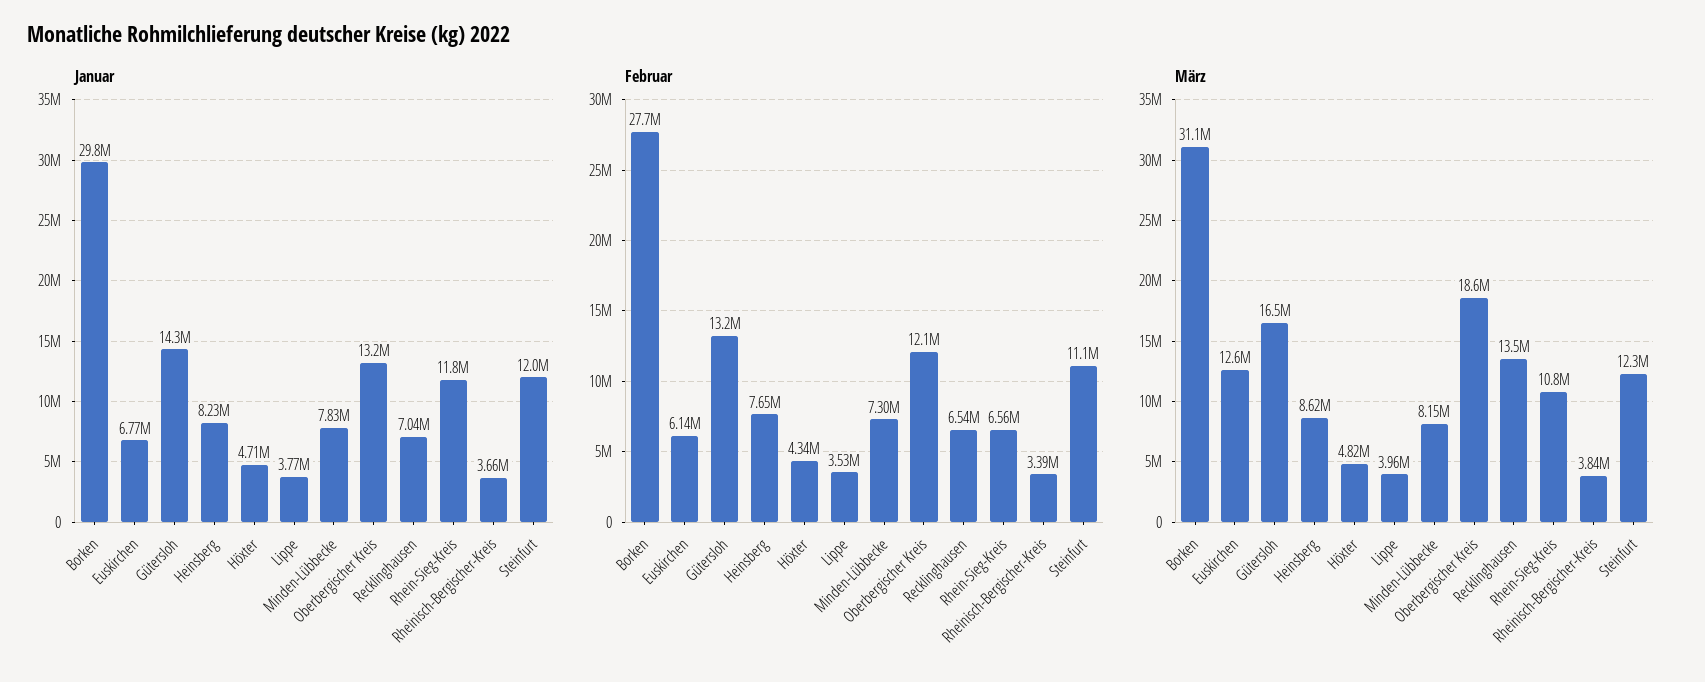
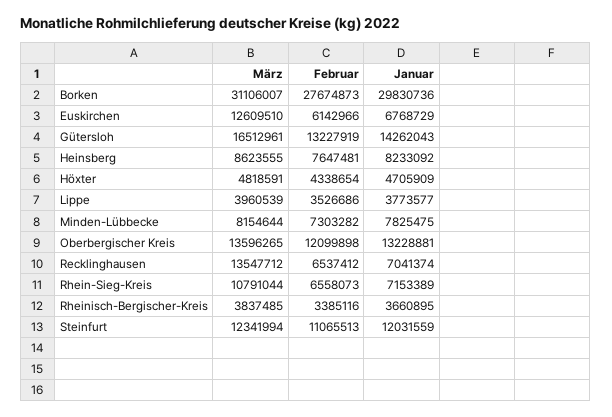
Januar, Rhein-Sieg-Kreis: 11800000 -> 7153389
März, Oberbergischer Kreis: 18600000 -> 13596265

